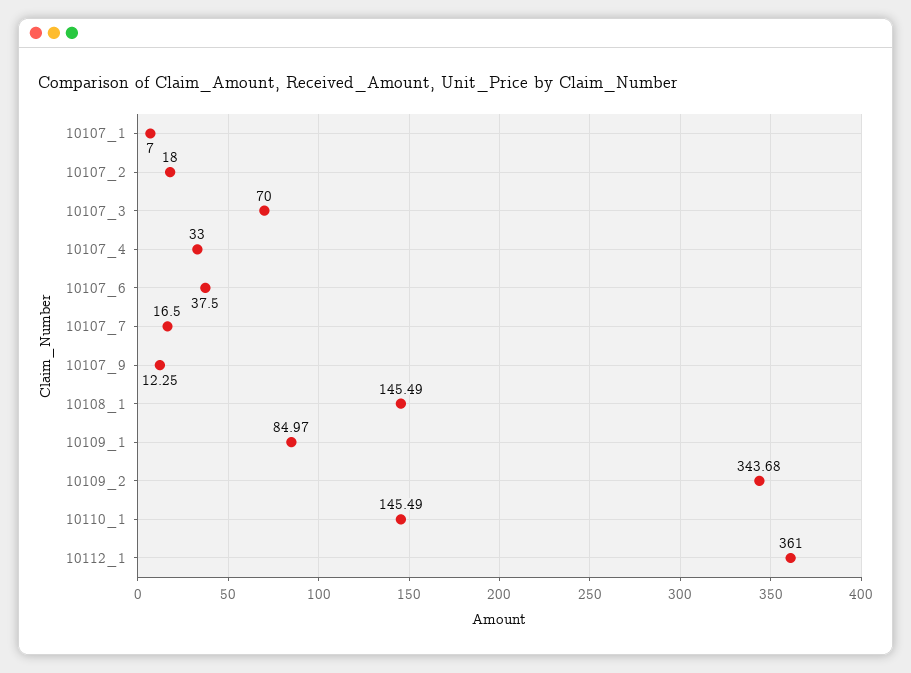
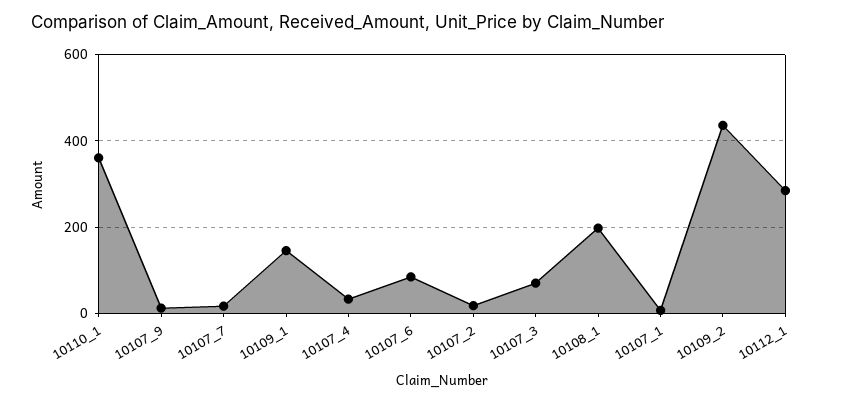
10107_6: 37.5 -> 80
10108_1: 145.49 -> 200
10109_1: 84.97 -> 140
10109_2: 343.68 -> 440
10110_1: 145.49 -> 360
10112_1: 361 -> 280

